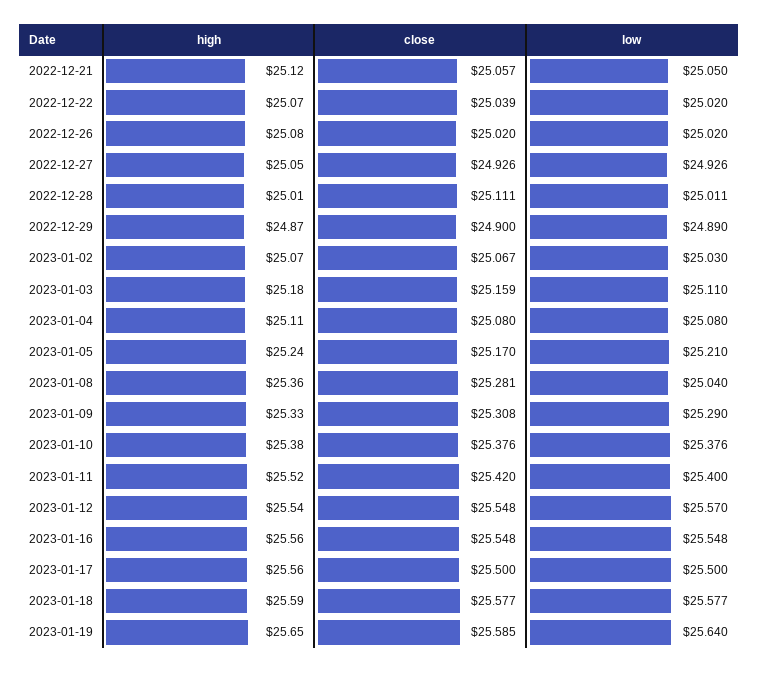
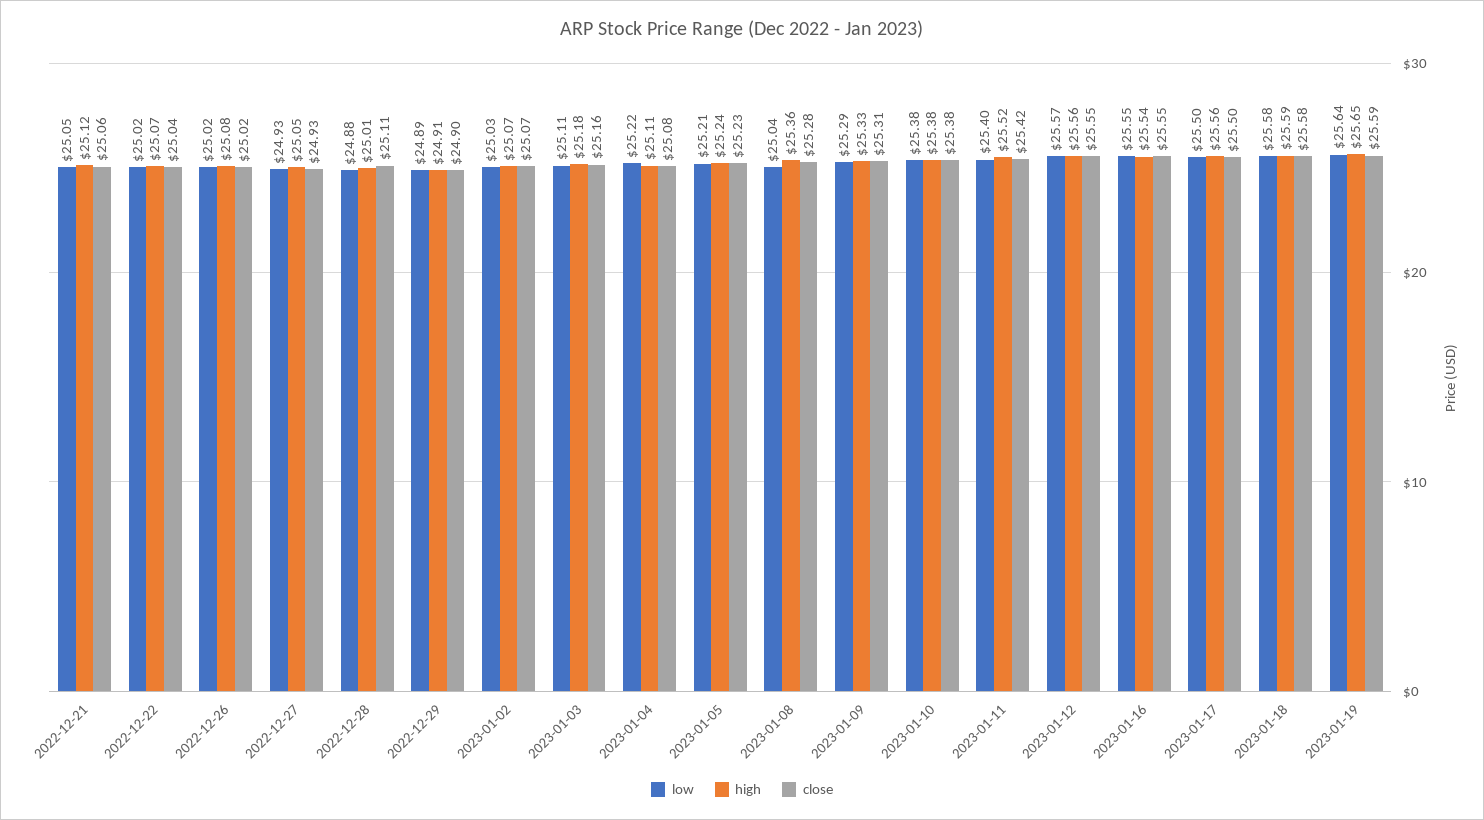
low, 2022-12-28: 25.011 -> 24.88
high, 2022-12-29: 24.87 -> 24.91
low, 2023-01-04: 25.08 -> 25.22
close, 2023-01-05: 25.17 -> 25.23
high, 2023-01-12: 25.54 -> 25.56
high, 2023-01-16: 25.56 -> 25.54

